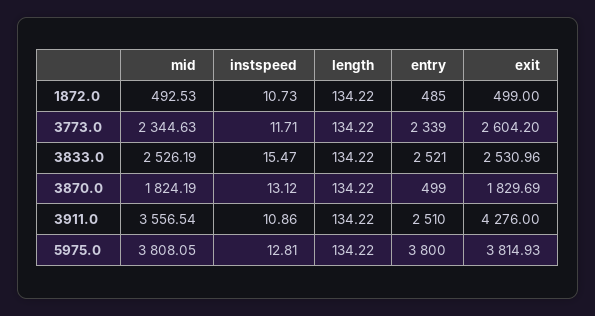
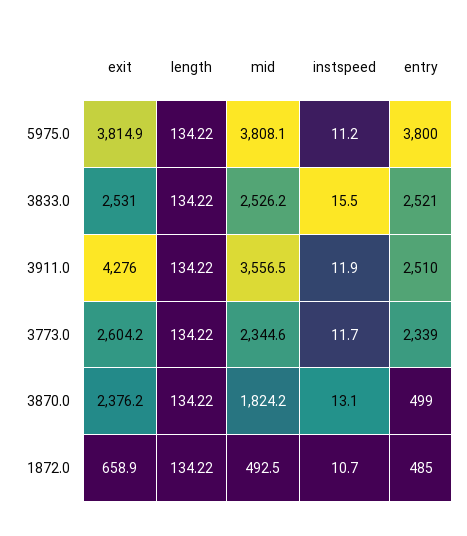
exit, 1872.0: 499 -> 658.9
exit, 3870.0: 1829.69 -> 2376.2
instspeed, 3911.0: 10.86 -> 11.9
instspeed, 5975.0: 12.81 -> 11.2

